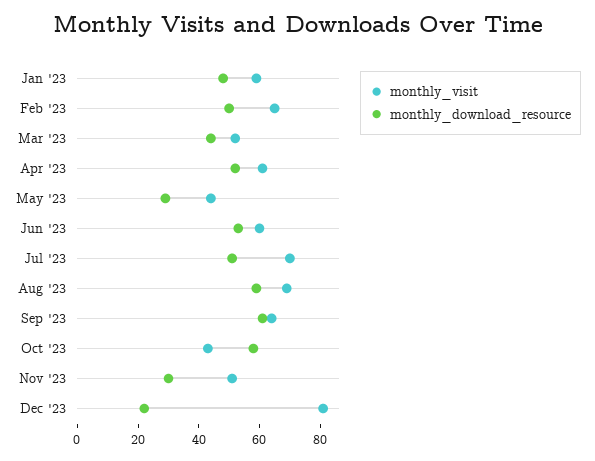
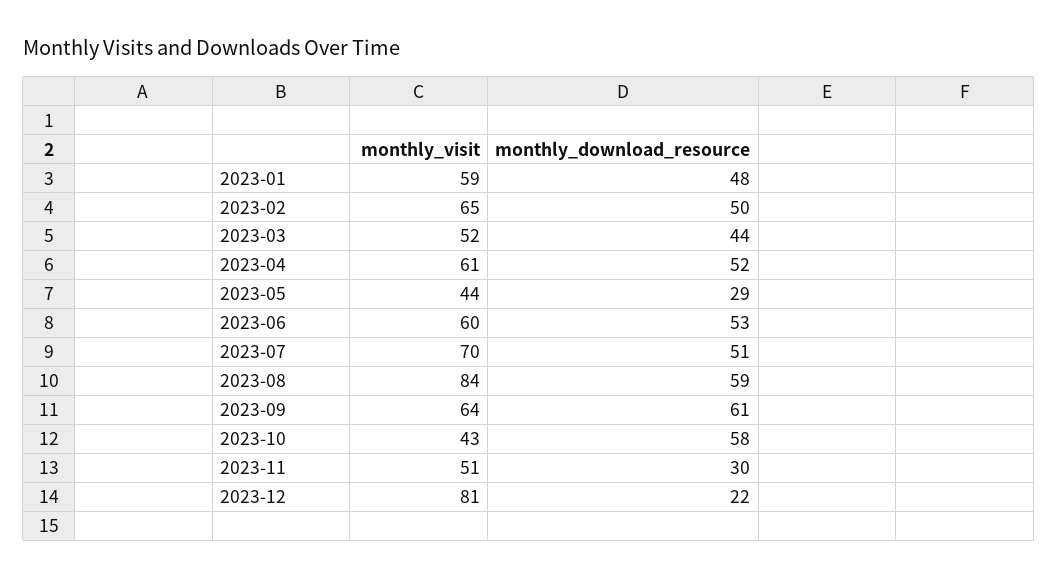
monthly_visit, Aug '23: 70 -> 84

